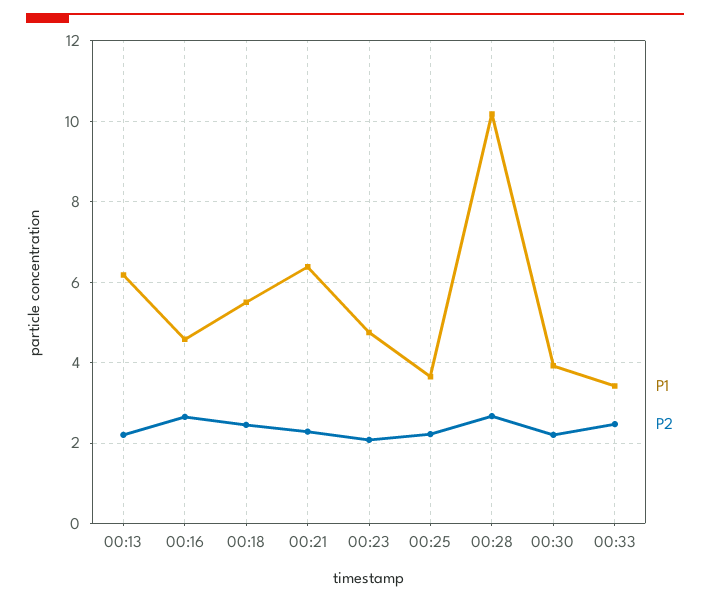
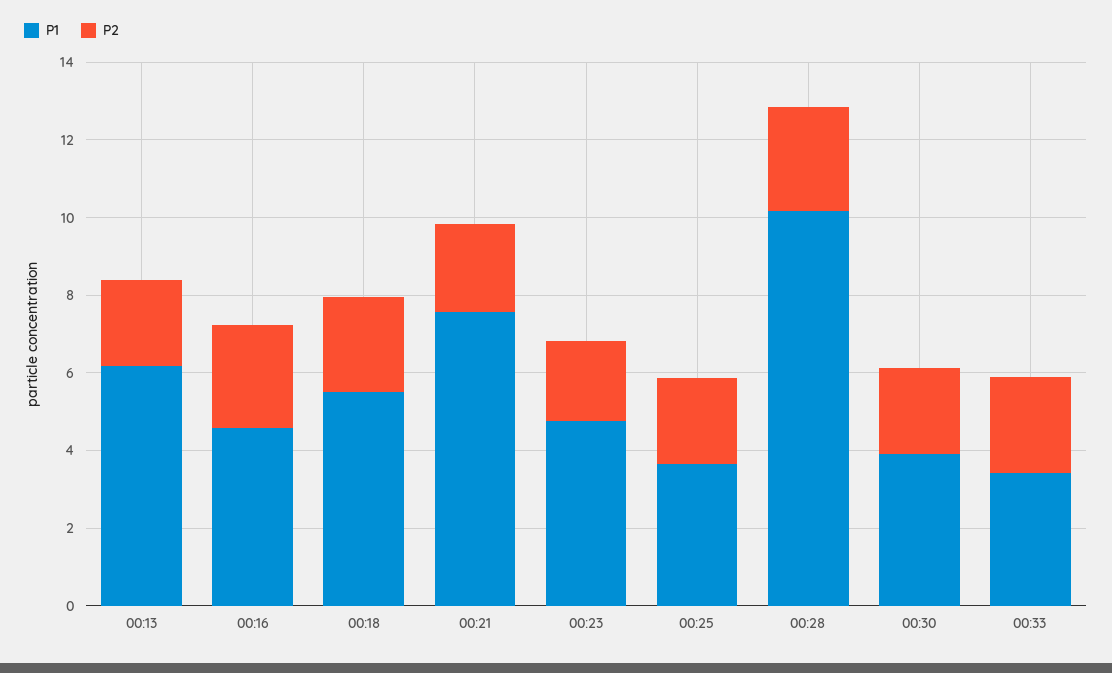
P1, 00:21: 6.4 -> 7.5

